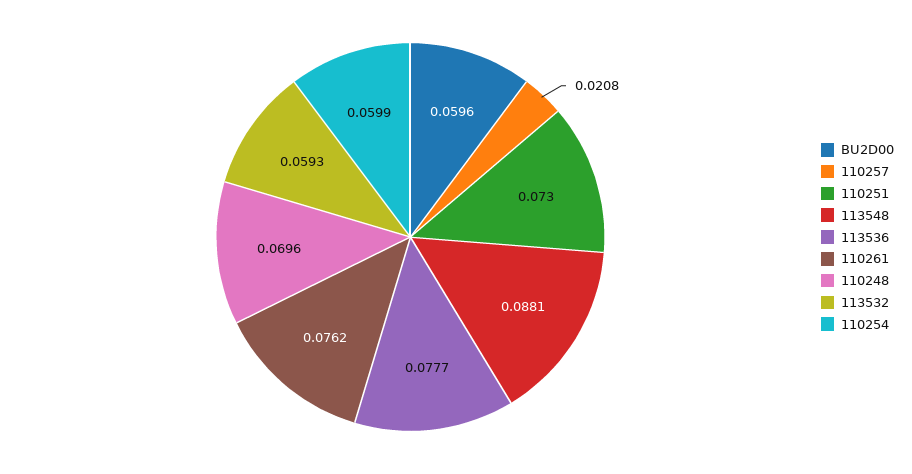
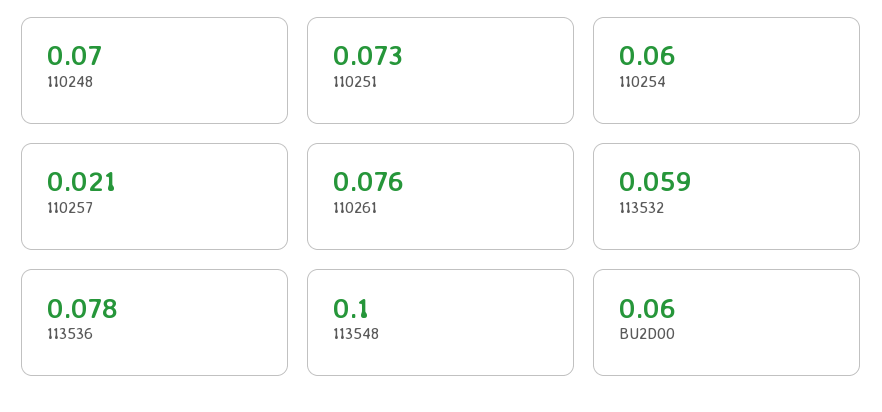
113548: 0.0881 -> 0.1

